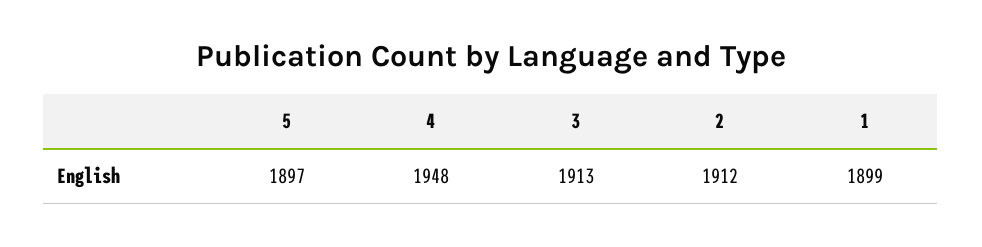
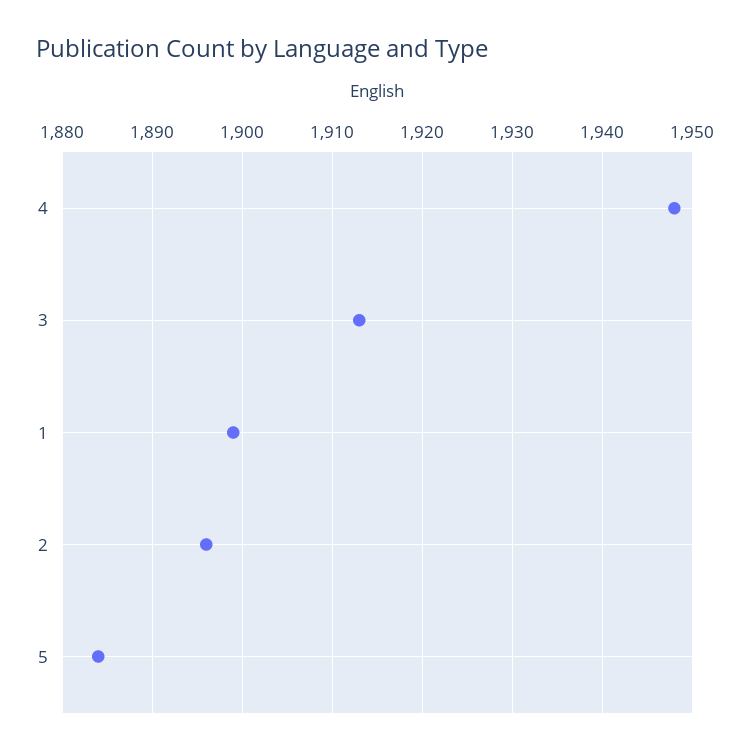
5: 1897 -> 1884
2: 1912 -> 1896

